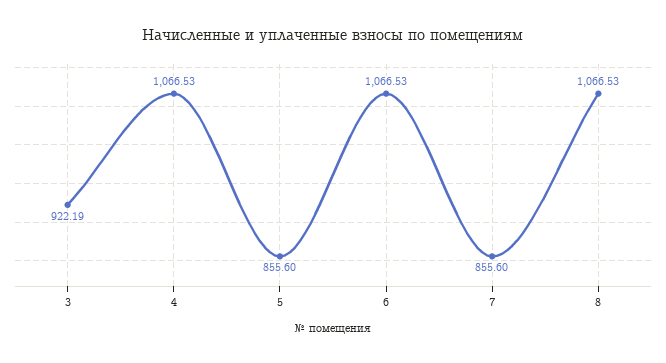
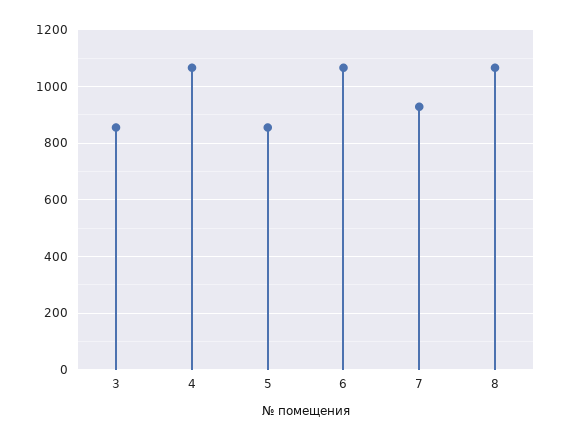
3: 922.19 -> 850
7: 855.6 -> 925

